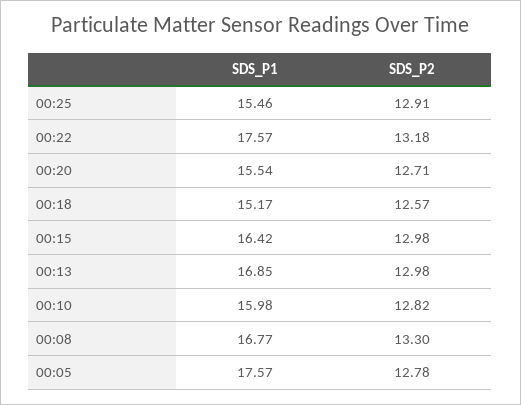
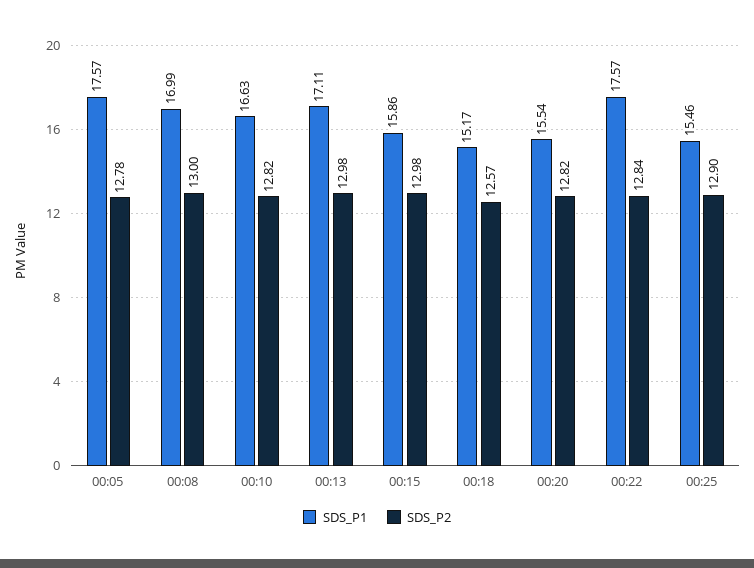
SDS_P2, 00:25: 12.91 -> 12.9
SDS_P2, 00:22: 13.18 -> 12.84
SDS_P2, 00:20: 12.71 -> 12.82
SDS_P1, 00:15: 16.42 -> 15.86
SDS_P1, 00:13: 16.85 -> 17.11
SDS_P1, 00:10: 15.98 -> 16.63
SDS_P1, 00:08: 16.77 -> 16.99
SDS_P2, 00:08: 13.3 -> 13

